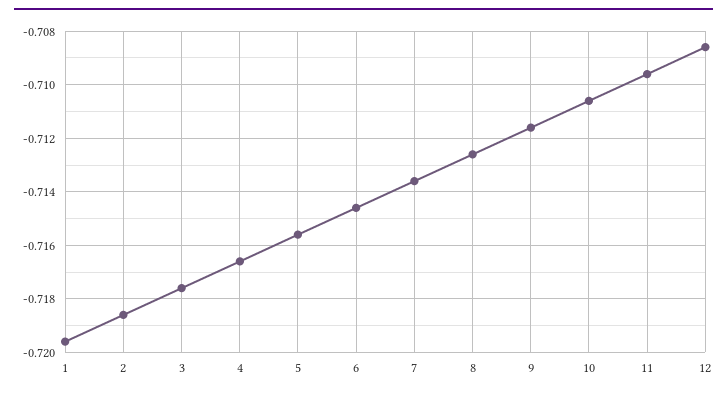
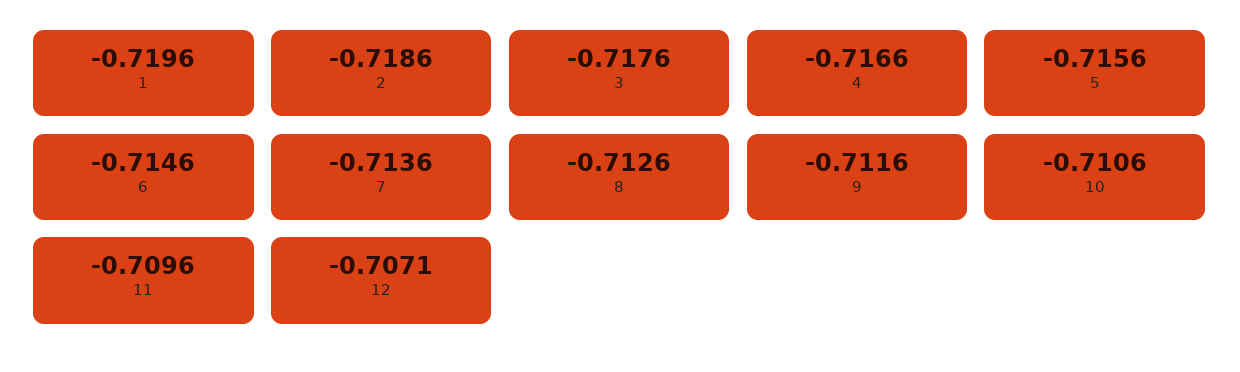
12: -0.7085 -> -0.7071

